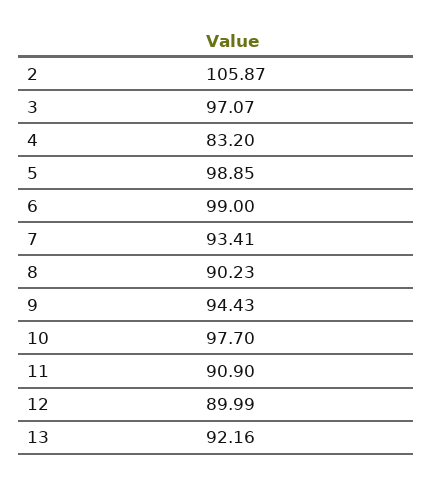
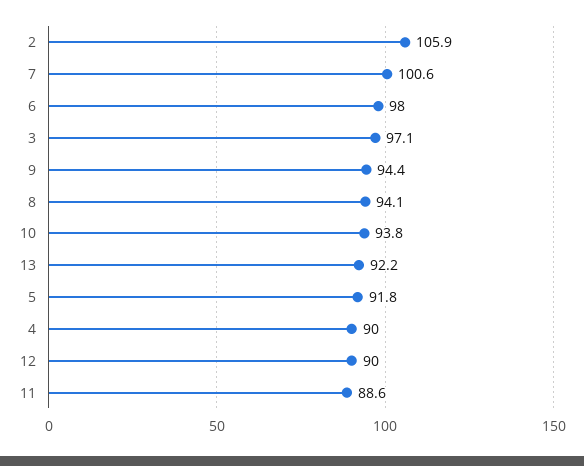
4: 83.2 -> 90
5: 98.85 -> 91.8
6: 99 -> 98
7: 93.41 -> 100.6
8: 90.23 -> 94.1
10: 97.7 -> 93.8
11: 90.9 -> 88.6

